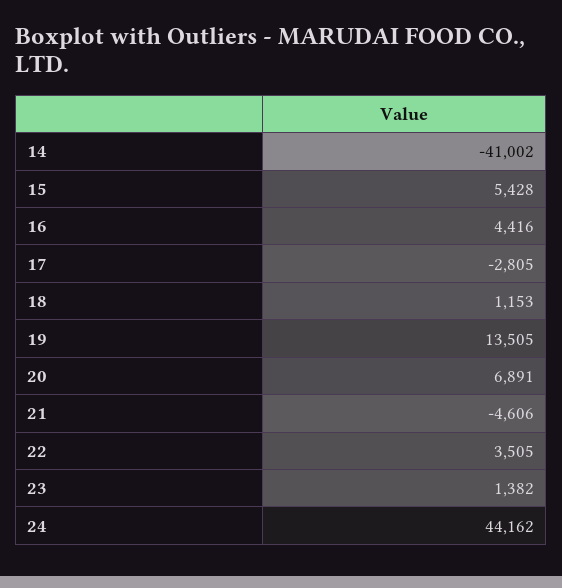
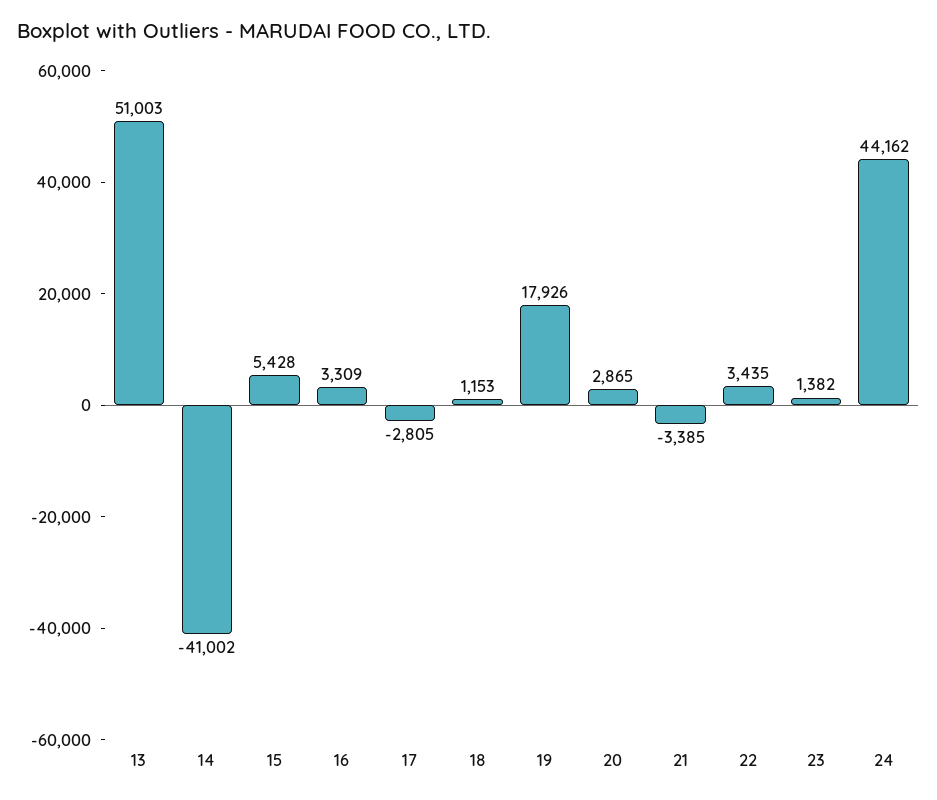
16: 4416 -> 3309
19: 13505 -> 17926
20: 6891 -> 2865
21: -4606 -> -3385
22: 3505 -> 3435
13: none -> 51003

